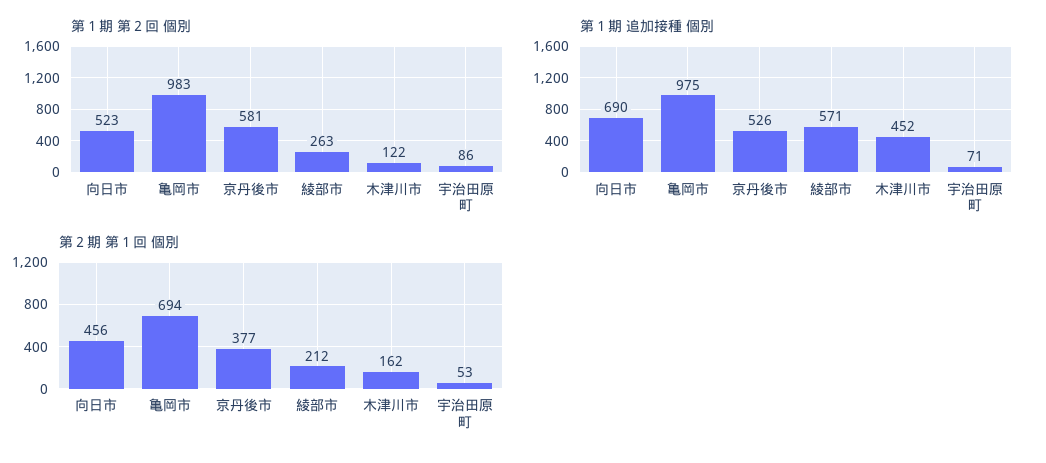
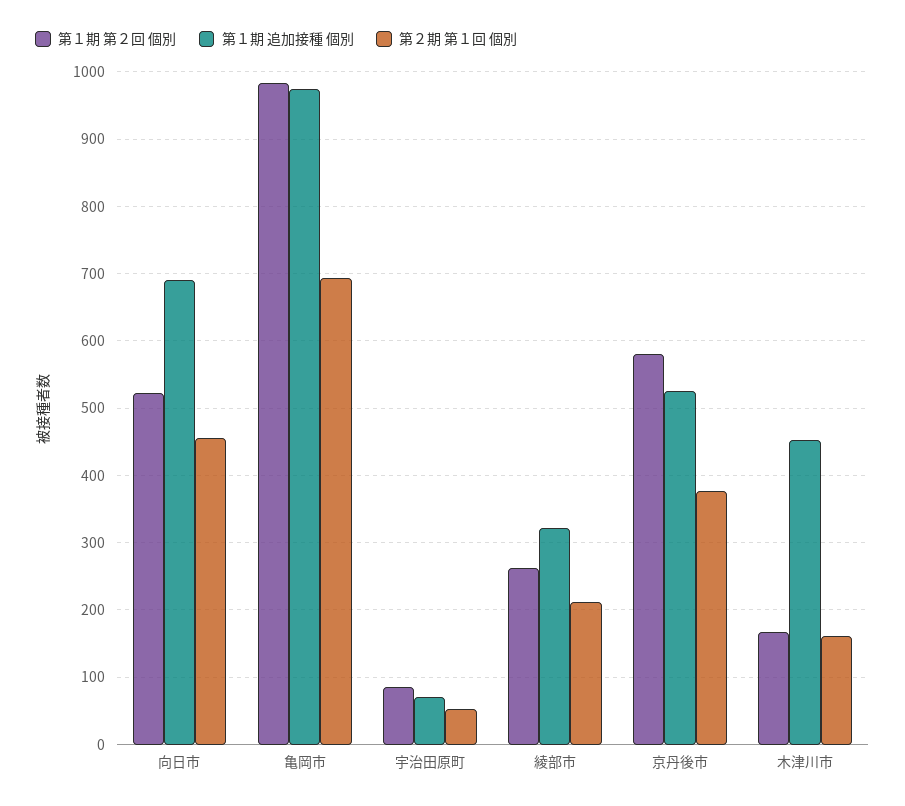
第１期 第２回 個別, 木津川市: 122 -> 170
第１期 追加接種 個別, 綾部市: 571 -> 320

